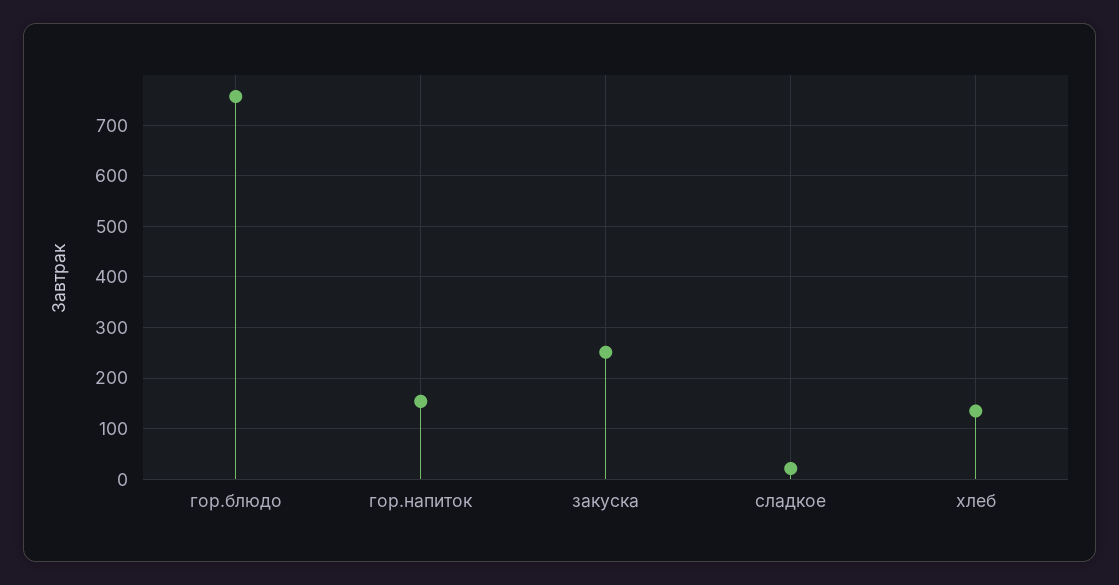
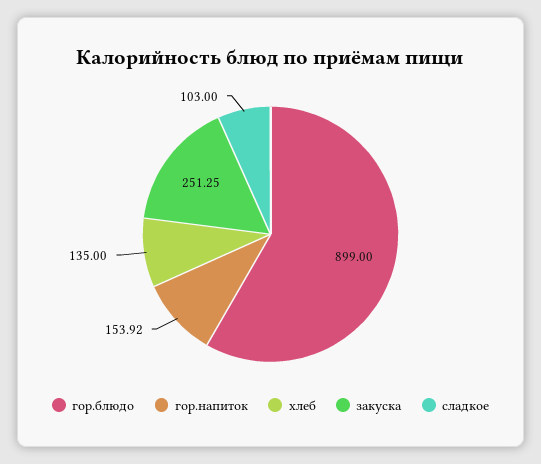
гор.блюдо: 760 -> 899
сладкое: 20 -> 103

